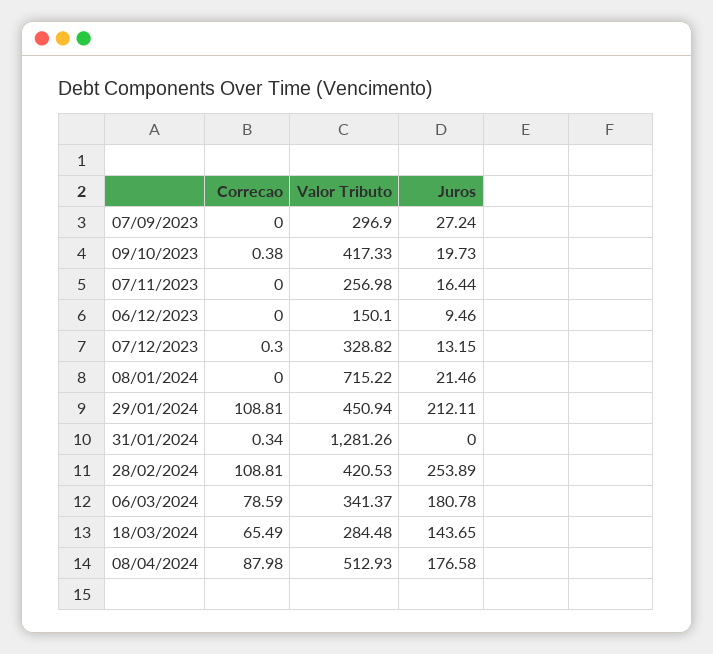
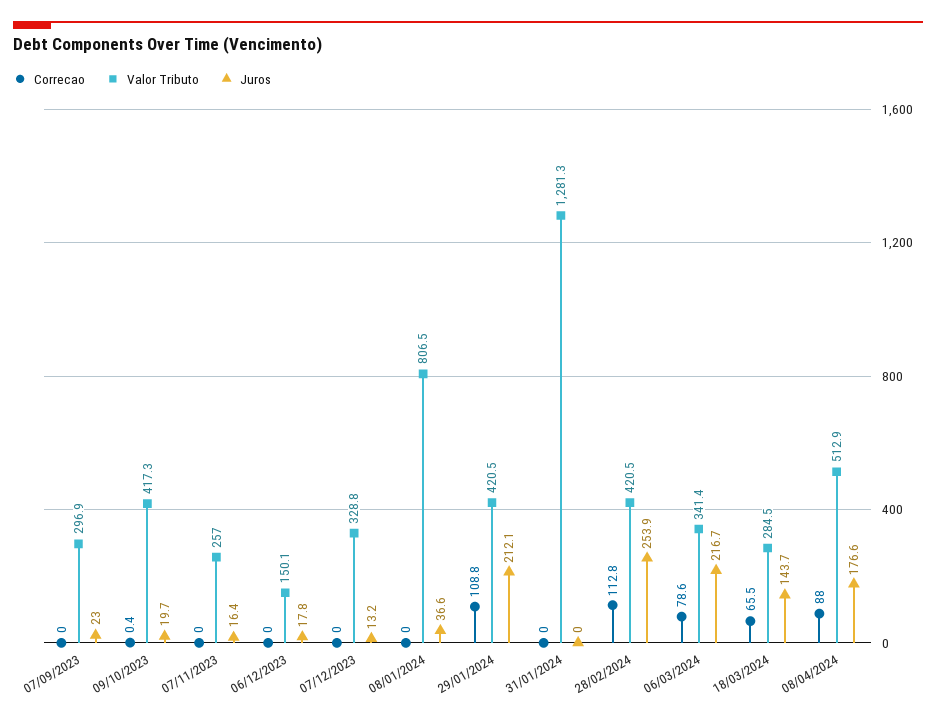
Juros, 07/09/2023: 27.24 -> 23
Juros, 06/12/2023: 9.46 -> 17.8
Correcao, 07/12/2023: 0.3 -> 0
Valor Tributo, 08/01/2024: 715.22 -> 806.5
Juros, 08/01/2024: 21.46 -> 36.6
Valor Tributo, 29/01/2024: 450.94 -> 420.5
Correcao, 31/01/2024: 0.34 -> 0
Correcao, 28/02/2024: 108.81 -> 112.8
Juros, 06/03/2024: 180.78 -> 216.7

